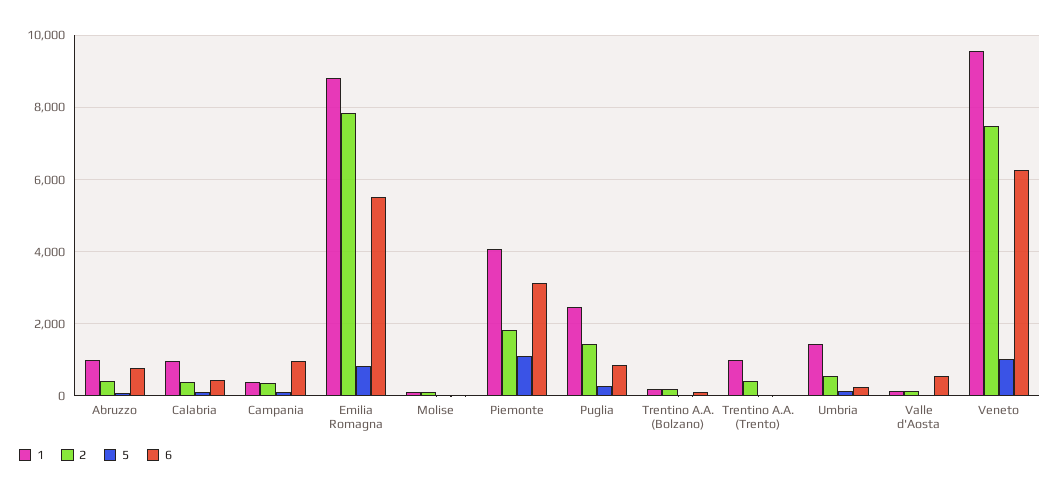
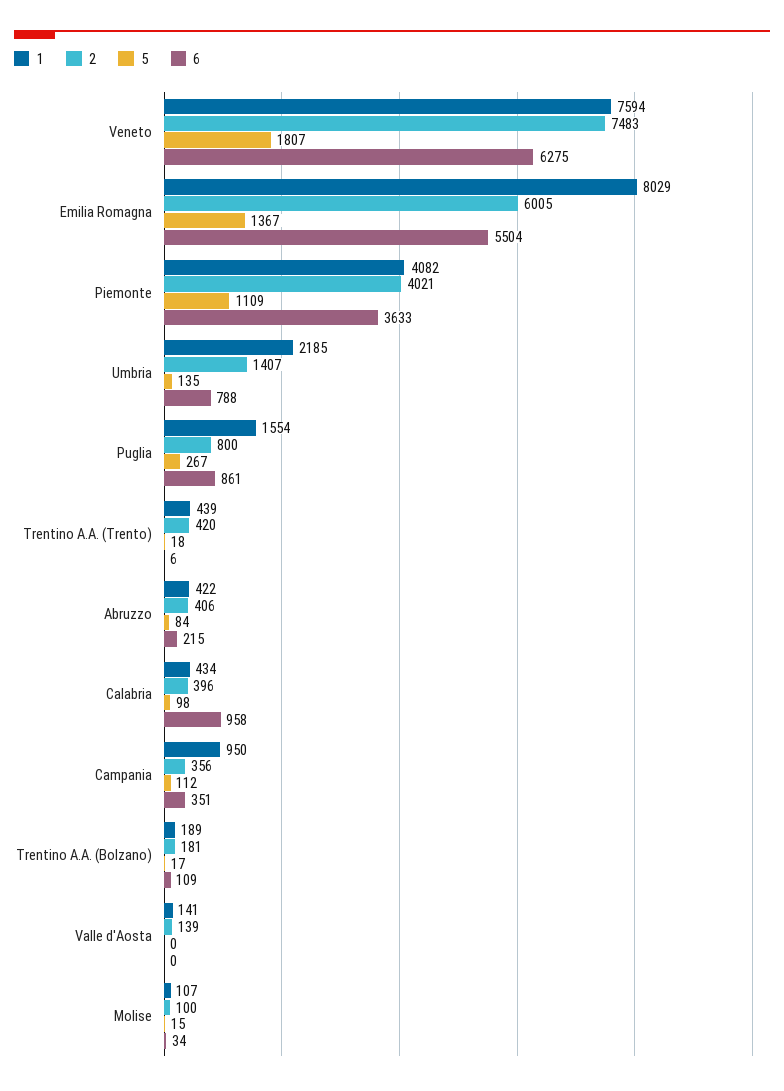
1, Abruzzo: 1000 -> 422
6, Abruzzo: 800 -> 215
1, Calabria: 1000 -> 434
6, Calabria: 400 -> 958
1, Campania: 400 -> 950
6, Campania: 1000 -> 351
1, Emilia Romagna: 8800 -> 8029
2, Emilia Romagna: 7800 -> 6005
5, Emilia Romagna: 800 -> 1367
2, Piemonte: 1800 -> 4021
6, Piemonte: 3200 -> 3633
1, Puglia: 2400 -> 1554
2, Puglia: 1400 -> 800
1, Trentino A.A. (Trento): 1000 -> 439
1, Umbria: 1400 -> 2185
2, Umbria: 600 -> 1407
6, Umbria: 200 -> 788
6, Valle d'Aosta: 600 -> 0
1, Veneto: 9600 -> 7594
5, Veneto: 1000 -> 1807

